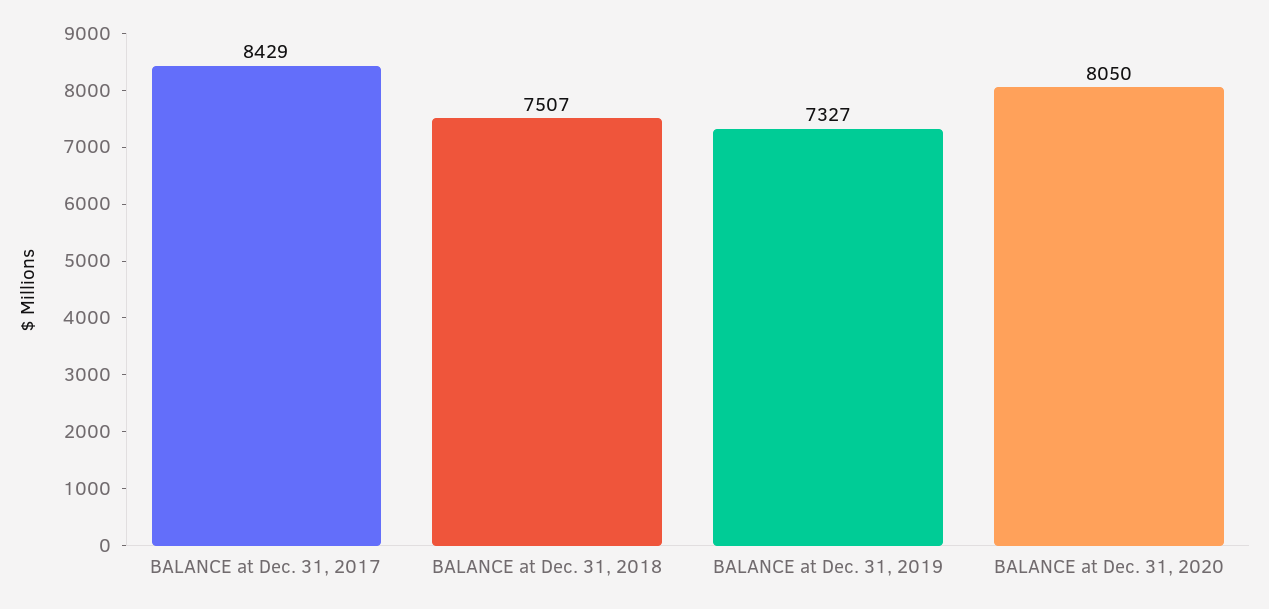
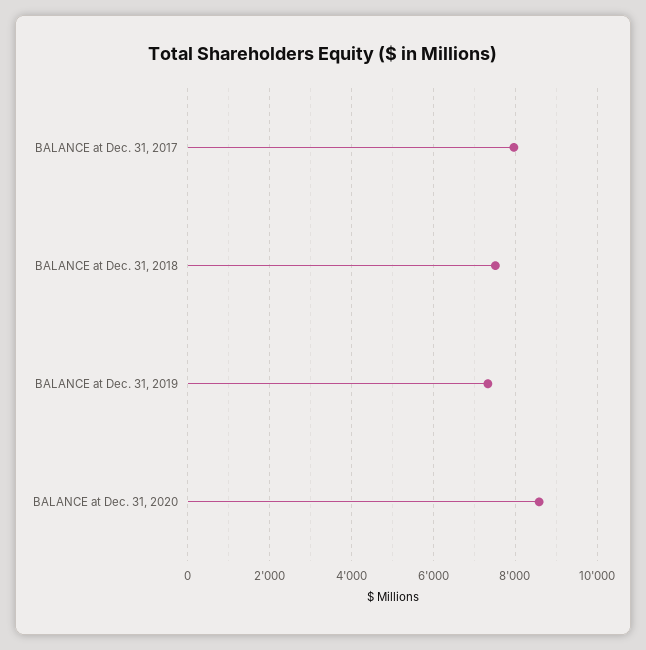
BALANCE at Dec. 31, 2017: 8429 -> 8000
BALANCE at Dec. 31, 2020: 8050 -> 8600

